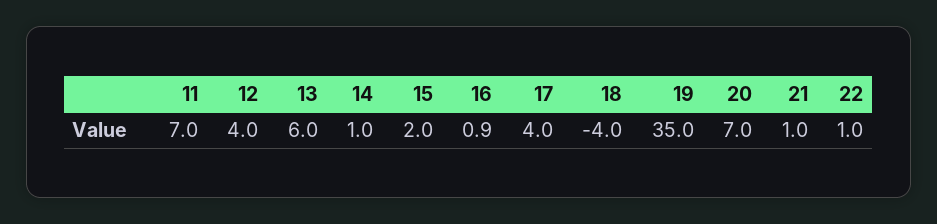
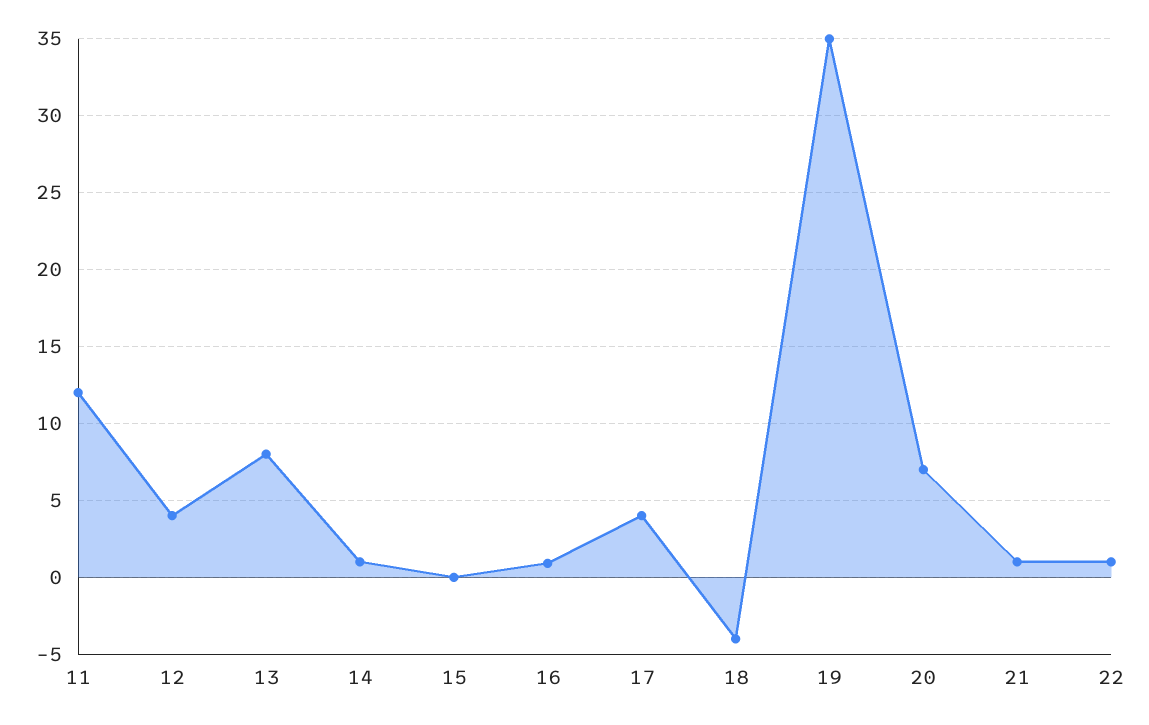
11: 7 -> 12
13: 6 -> 8
15: 2 -> 0

